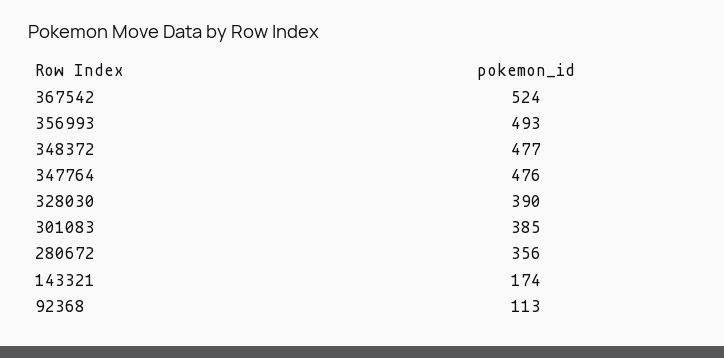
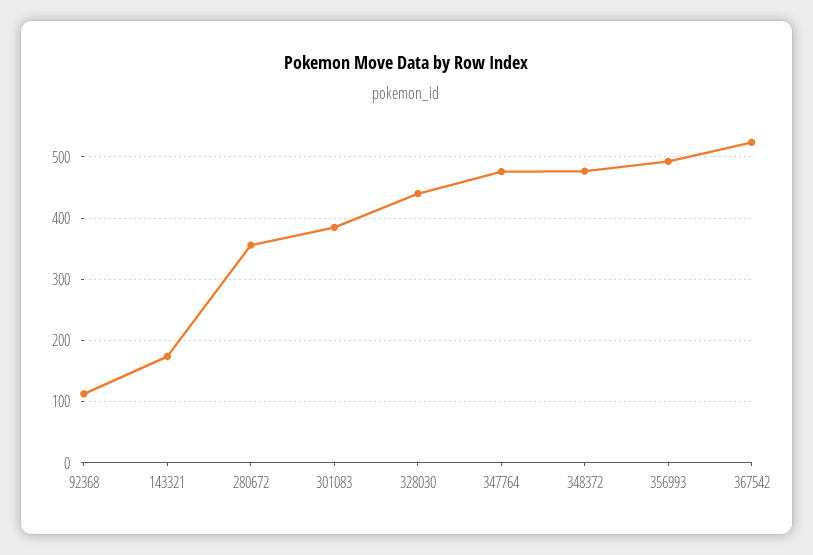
328030: 390 -> 440

